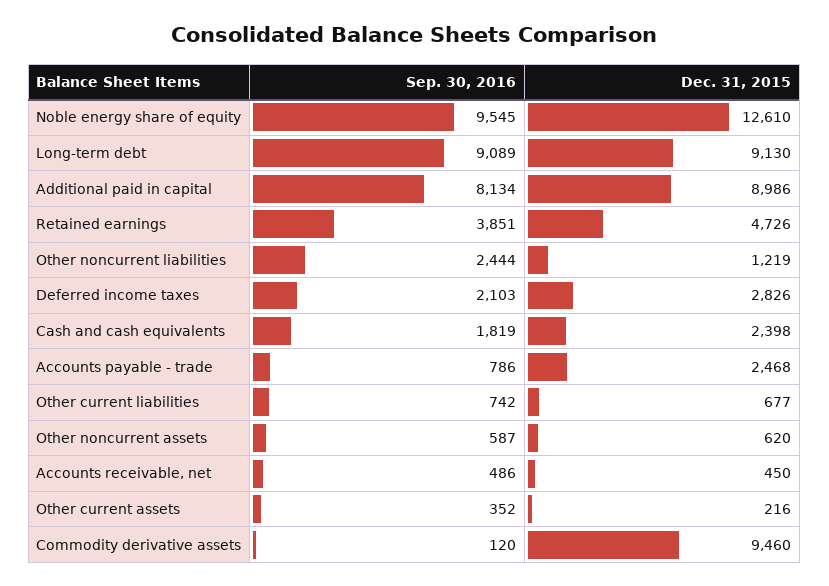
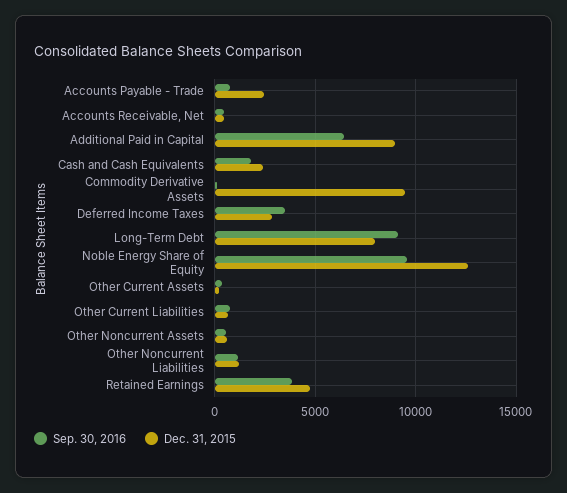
Dec. 31, 2015, Long-term debt: 9130 -> 8000
Sep. 30, 2016, Additional paid in capital: 8134 -> 6500
Sep. 30, 2016, Other noncurrent liabilities: 2444 -> 1000
Sep. 30, 2016, Deferred income taxes: 2103 -> 3500

